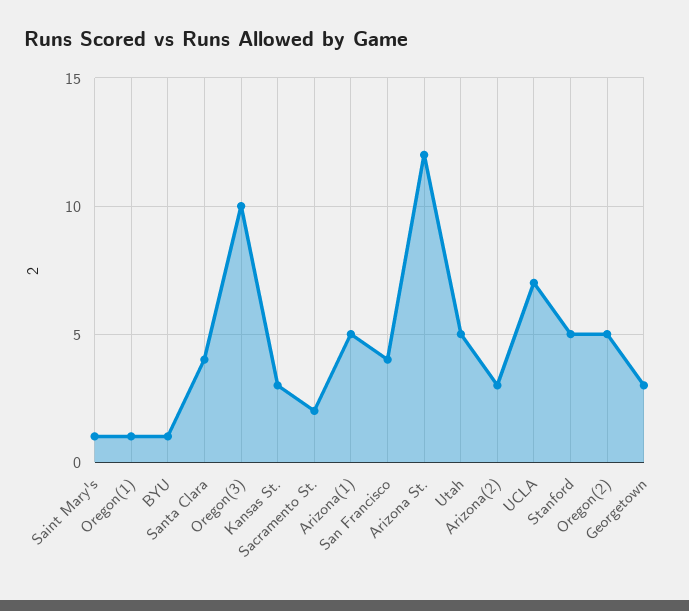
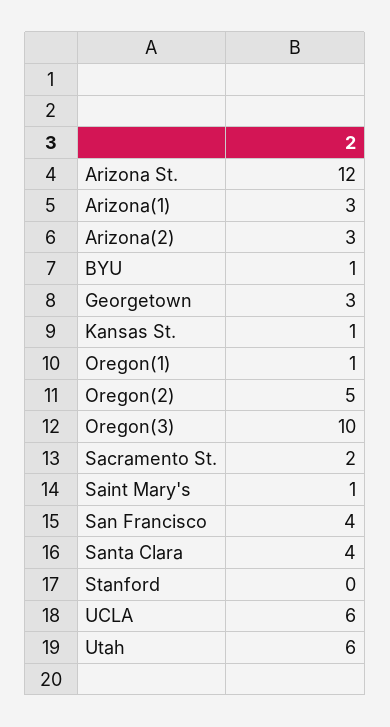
Kansas St.: 3 -> 1
Arizona(1): 5 -> 3
Utah: 5 -> 6
UCLA: 7 -> 6
Stanford: 5 -> 0

